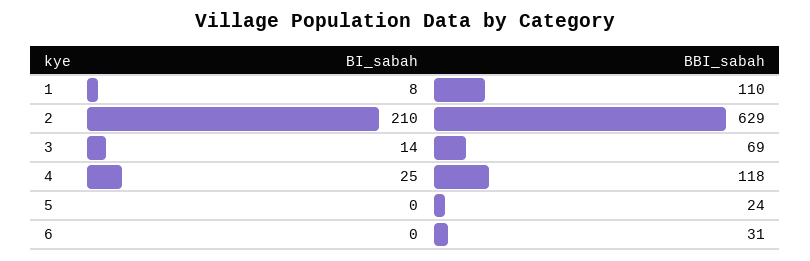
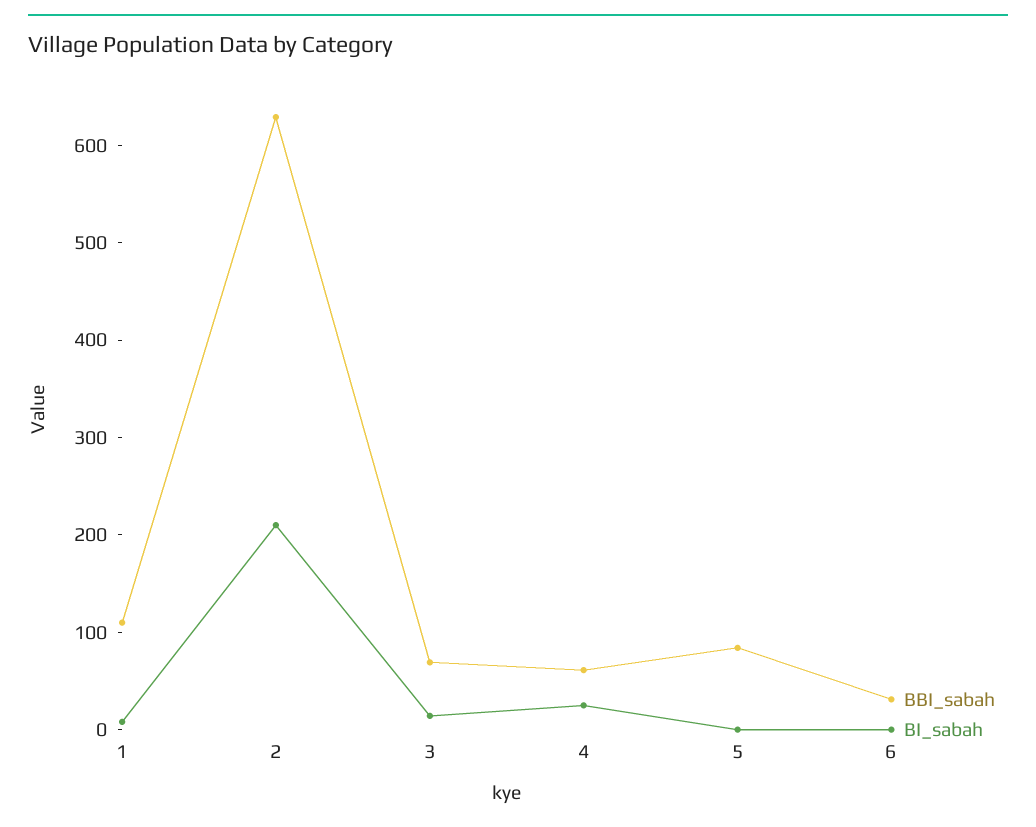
BBI_sabah, 4: 118 -> 60
BBI_sabah, 5: 24 -> 80

